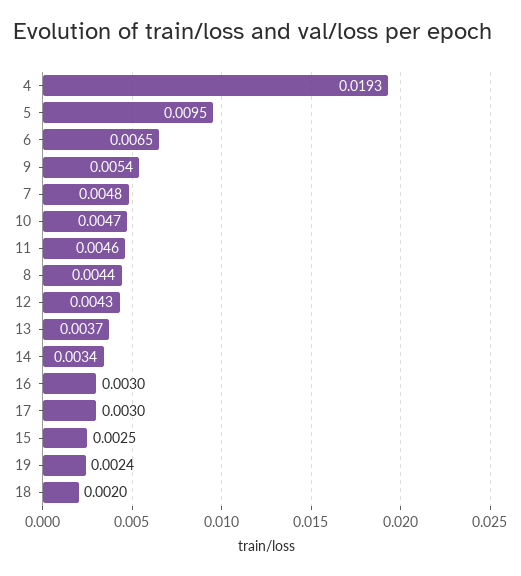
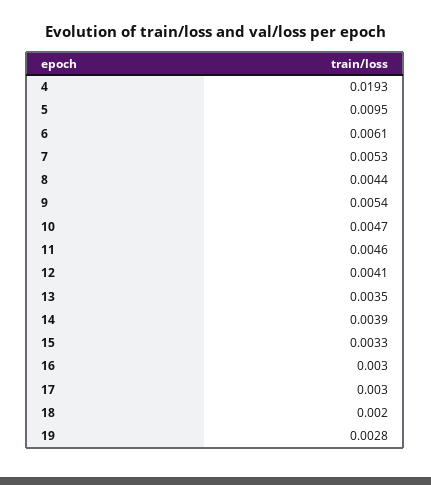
6: 0.0065 -> 0.0061
7: 0.0048 -> 0.0053
12: 0.0043 -> 0.0041
13: 0.0037 -> 0.0035
14: 0.0034 -> 0.0039
15: 0.0025 -> 0.0033
19: 0.0024 -> 0.0028

